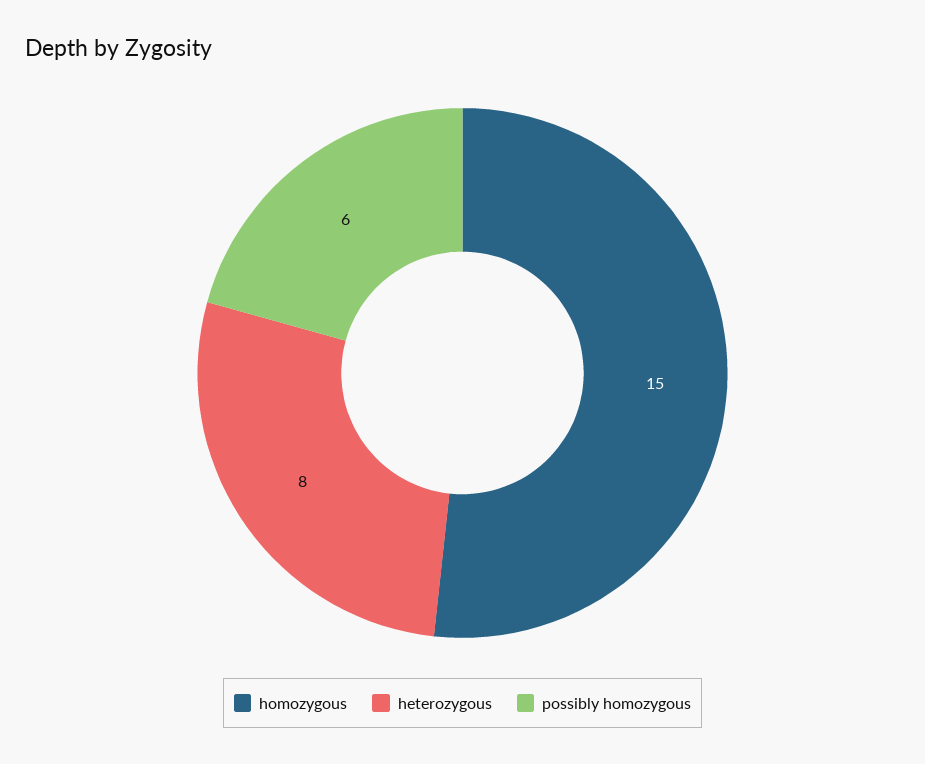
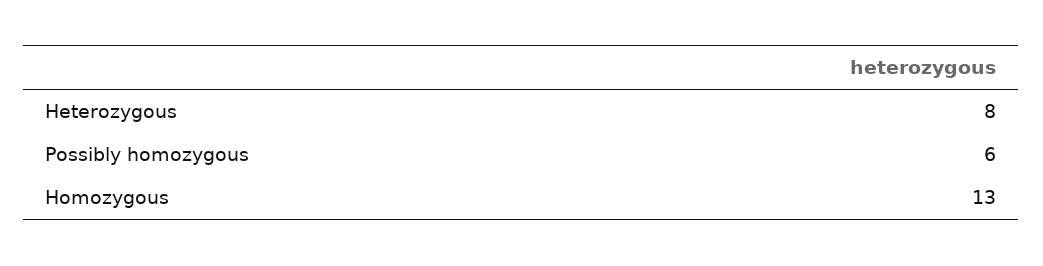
homozygous: 15 -> 13

